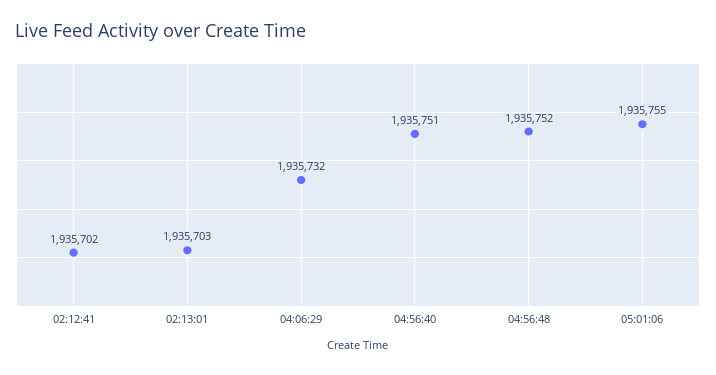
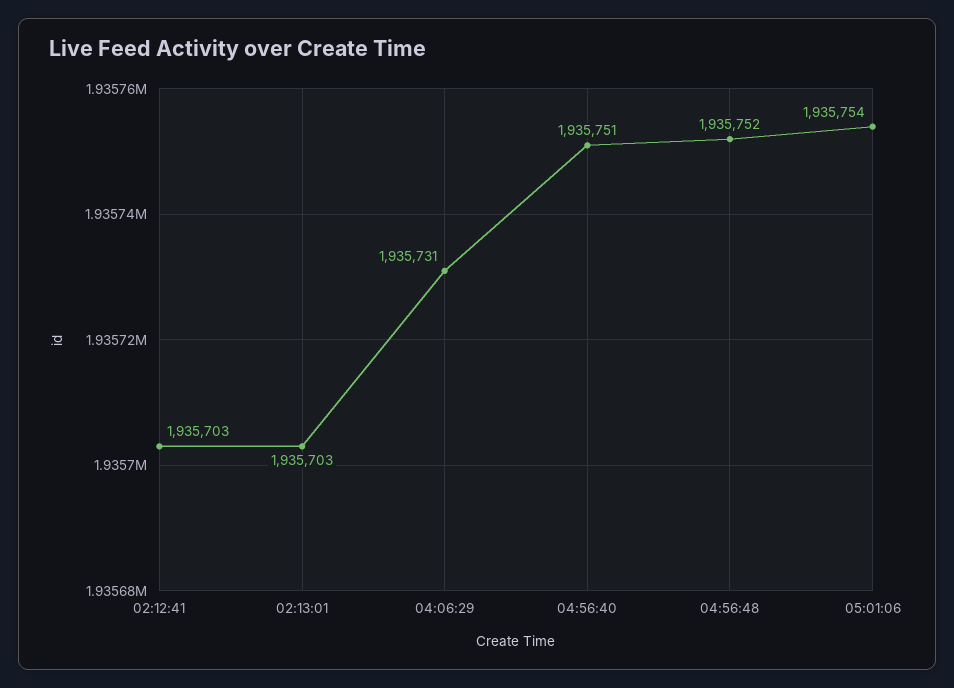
02:12:41: 1935702 -> 1935703
04:06:29: 1935732 -> 1935731
05:01:06: 1935755 -> 1935754

